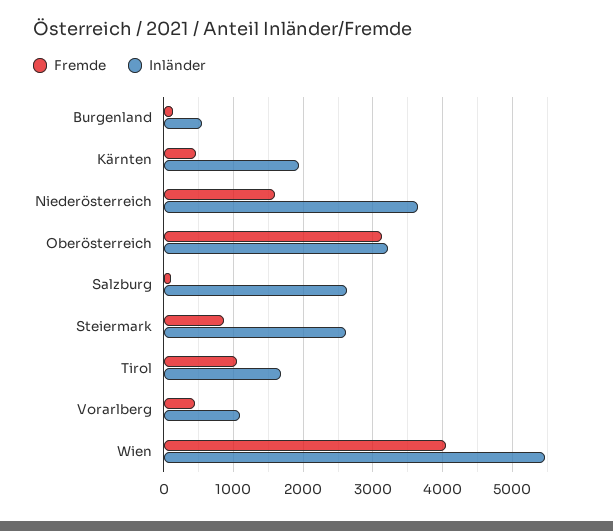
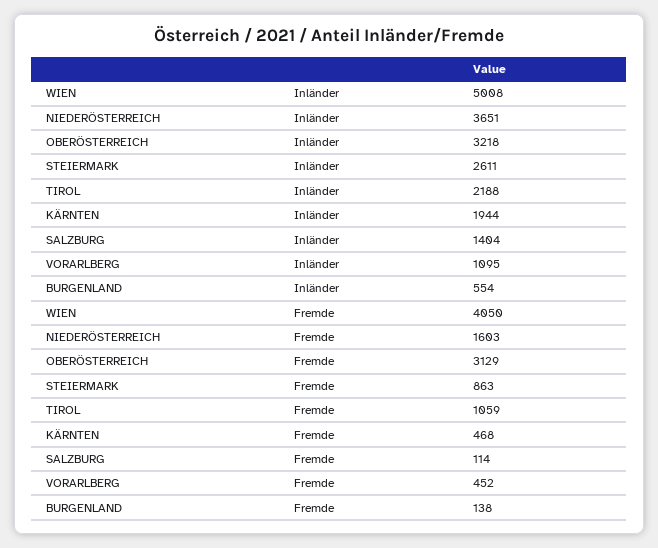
Inländer, Salzburg: 2600 -> 1404
Inländer, Tirol: 1700 -> 2188
Inländer, Wien: 5500 -> 5008

